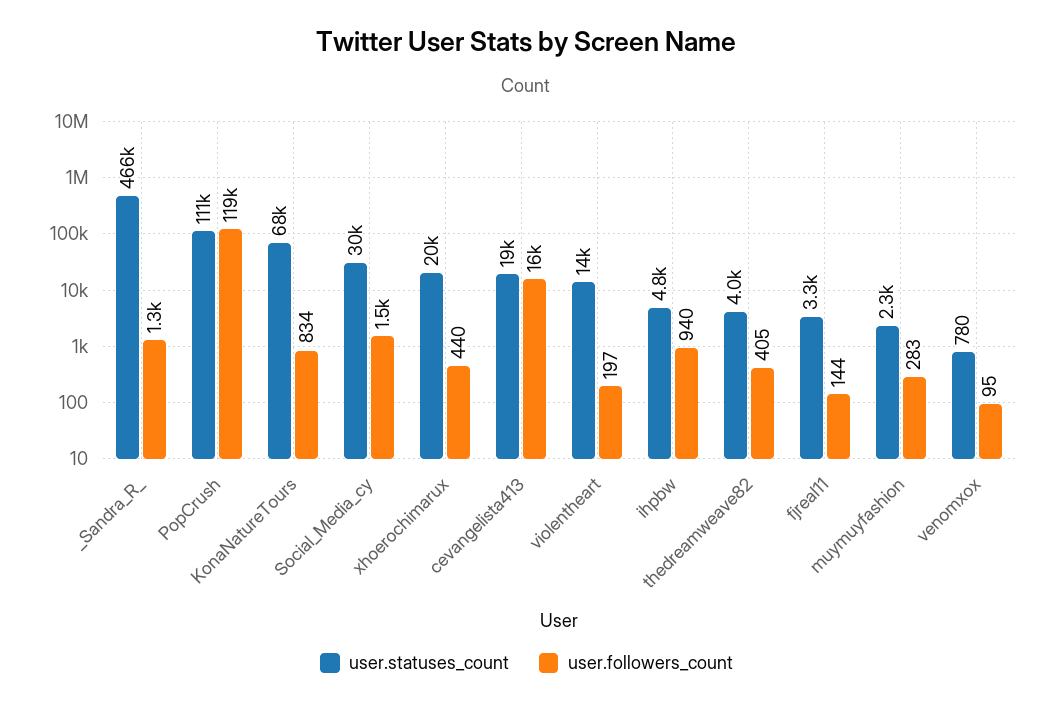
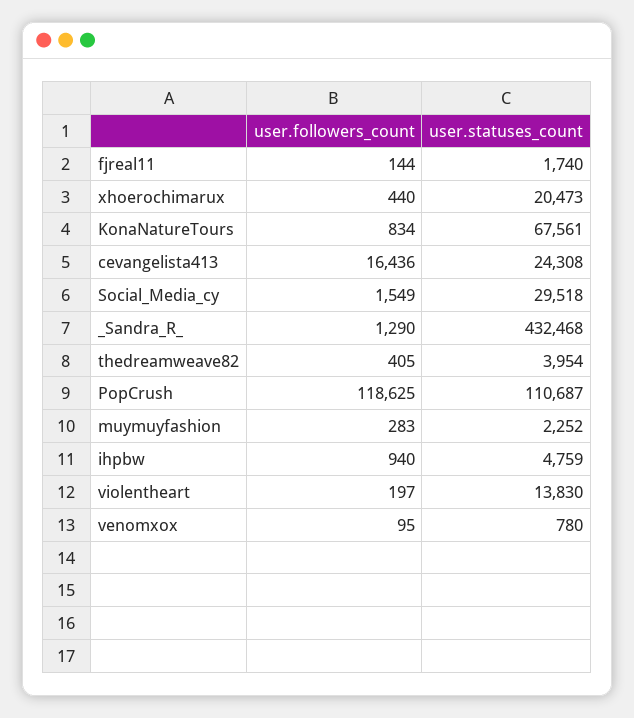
user.statuses_count, _Sandra_R_: 466000 -> 432468
user.statuses_count, cevangelista413: 19000 -> 24308
user.statuses_count, fjreal11: 3300 -> 1740

